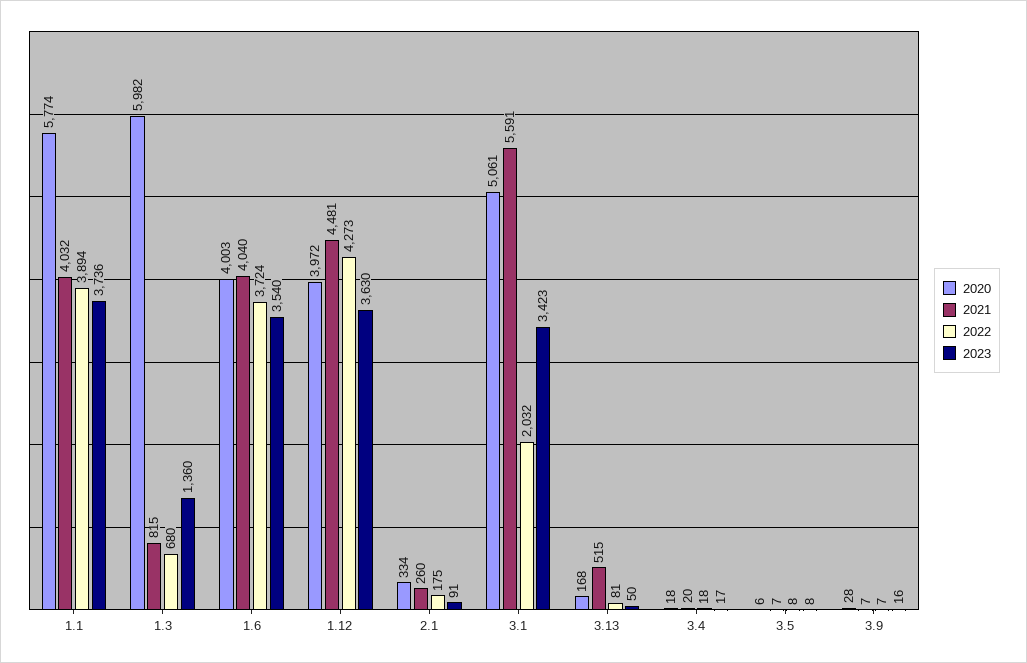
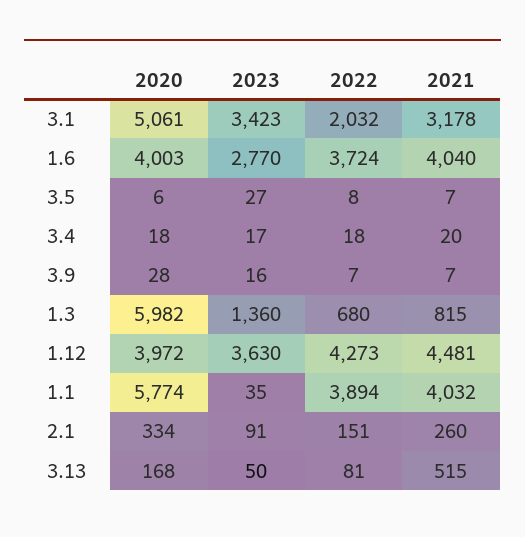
2023, 1.1: 3736 -> 35
2023, 1.6: 3540 -> 2770
2022, 2.1: 175 -> 151
2021, 3.1: 5591 -> 3178
2023, 3.5: 8 -> 27

